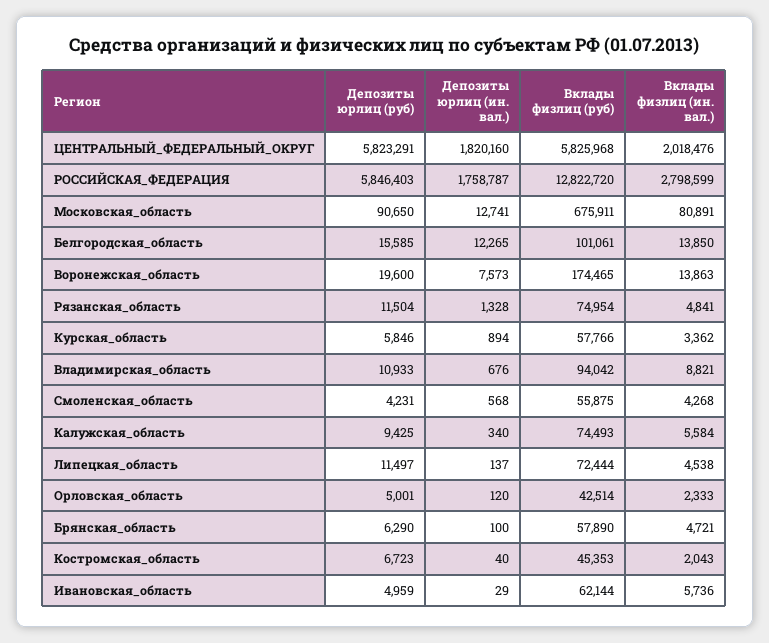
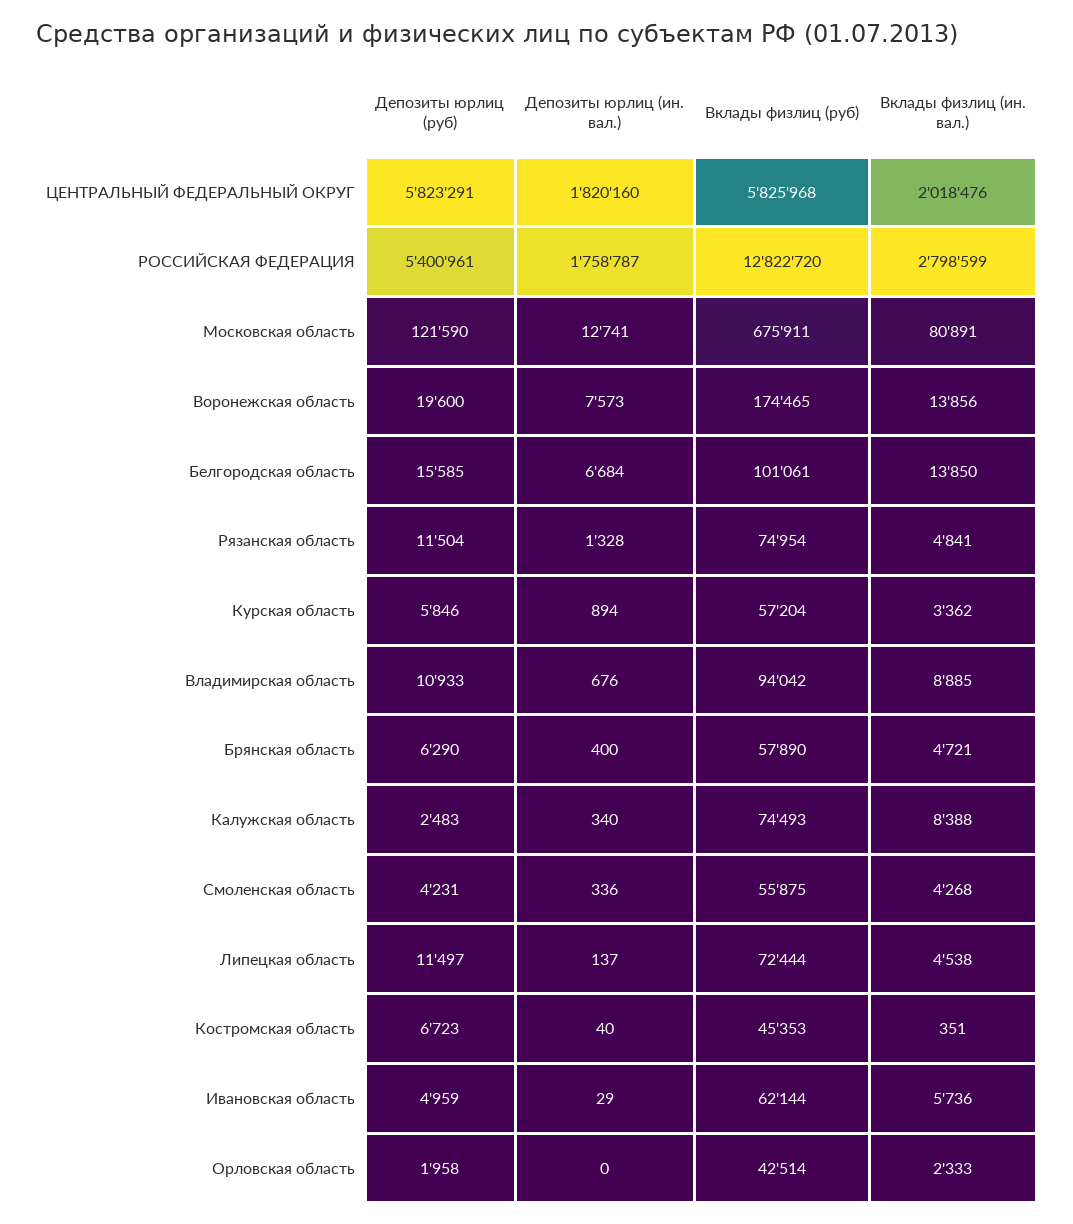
Депозиты юрлиц (руб), РОССИЙСКАЯ_ФЕДЕРАЦИЯ: 5846403 -> 5400961
Депозиты юрлиц (руб), Московская_область: 90650 -> 121590
Депозиты юрлиц (ин. вал.), Белгородская_область: 12265 -> 6684
Вклады физлиц (ин. вал.), Воронежская_область: 13863 -> 13856
Вклады физлиц (руб), Курская_область: 57766 -> 57204
Вклады физлиц (ин. вал.), Владимирская_область: 8821 -> 8885
Депозиты юрлиц (ин. вал.), Смоленская_область: 568 -> 336
Депозиты юрлиц (руб), Калужская_область: 9425 -> 2483
Вклады физлиц (ин. вал.), Калужская_область: 5584 -> 8388
Депозиты юрлиц (руб), Орловская_область: 5001 -> 1958
Депозиты юрлиц (ин. вал.), Орловская_область: 120 -> 0
Депозиты юрлиц (ин. вал.), Брянская_область: 100 -> 400
Вклады физлиц (ин. вал.), Костромская_область: 2043 -> 351

